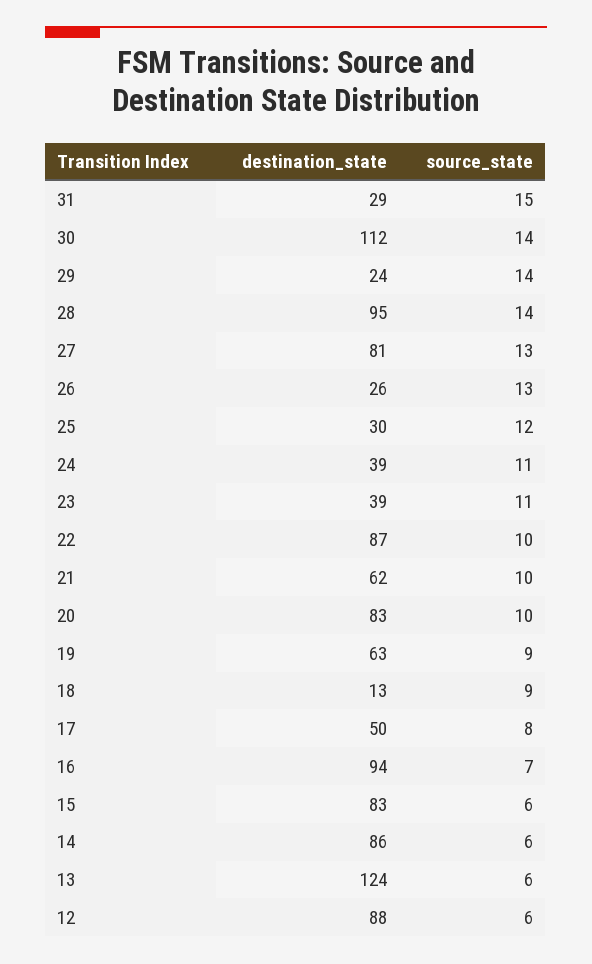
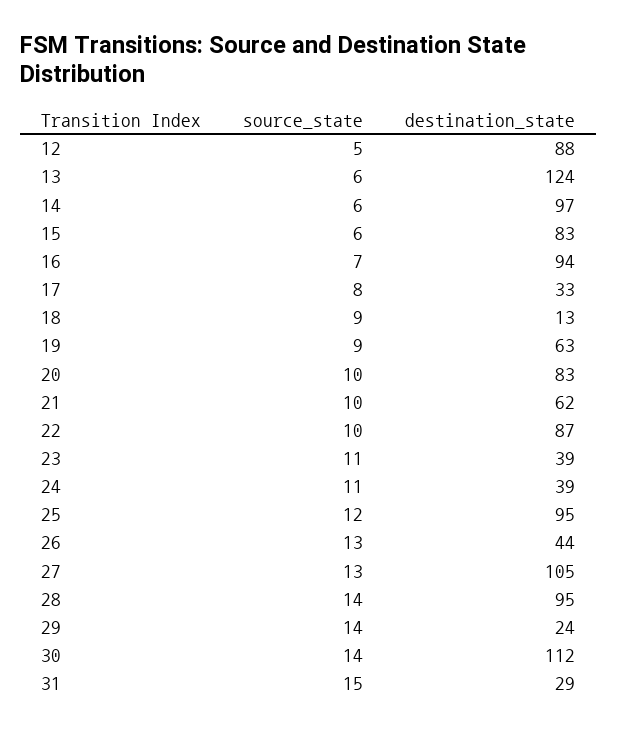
destination_state, 27: 81 -> 105
destination_state, 26: 26 -> 44
destination_state, 25: 30 -> 95
destination_state, 17: 50 -> 33
destination_state, 14: 86 -> 97
source_state, 12: 6 -> 5

